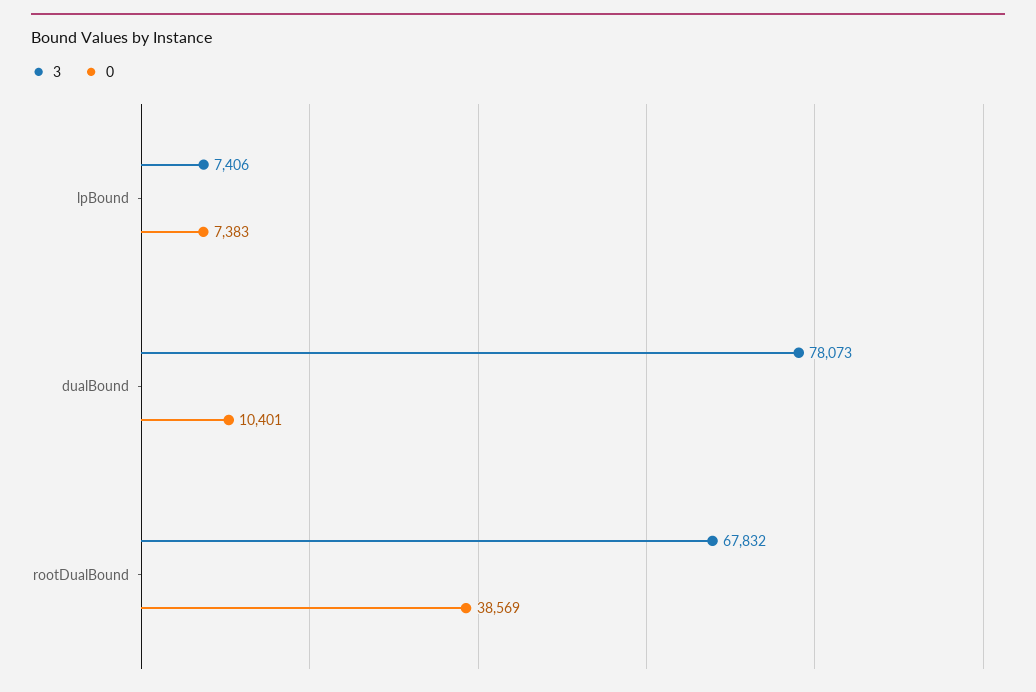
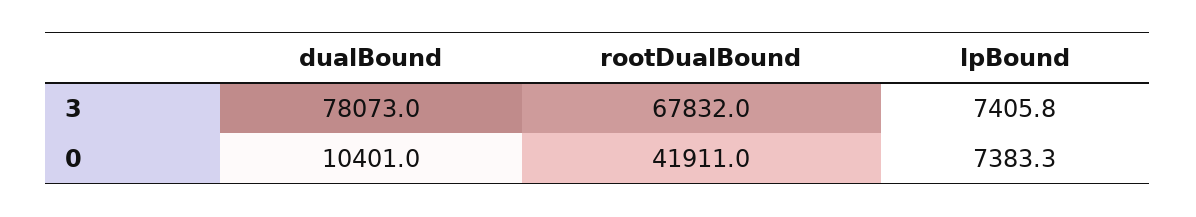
0, rootDualBound: 38569 -> 41911

